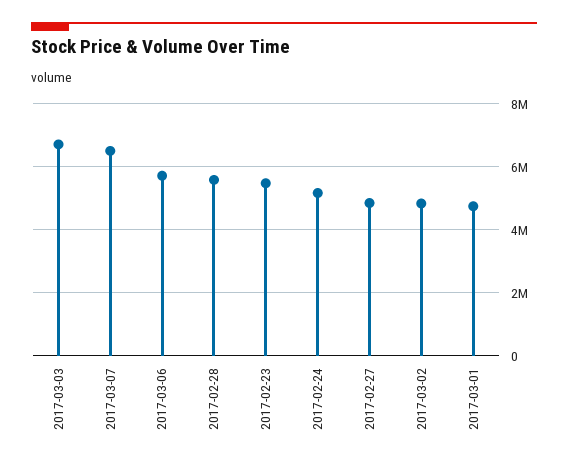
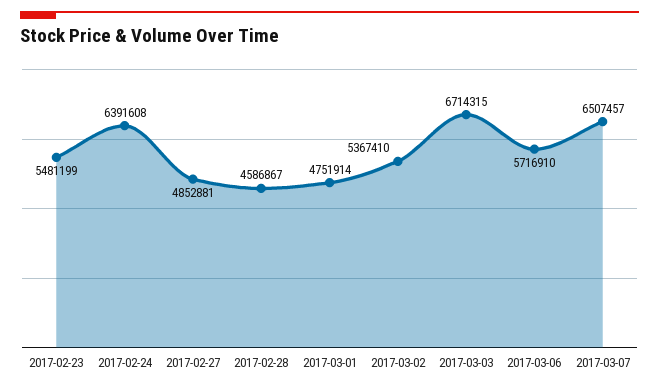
2017-02-28: 5600000 -> 4586867
2017-02-24: 5200000 -> 6391608
2017-03-02: 4800000 -> 5367410

